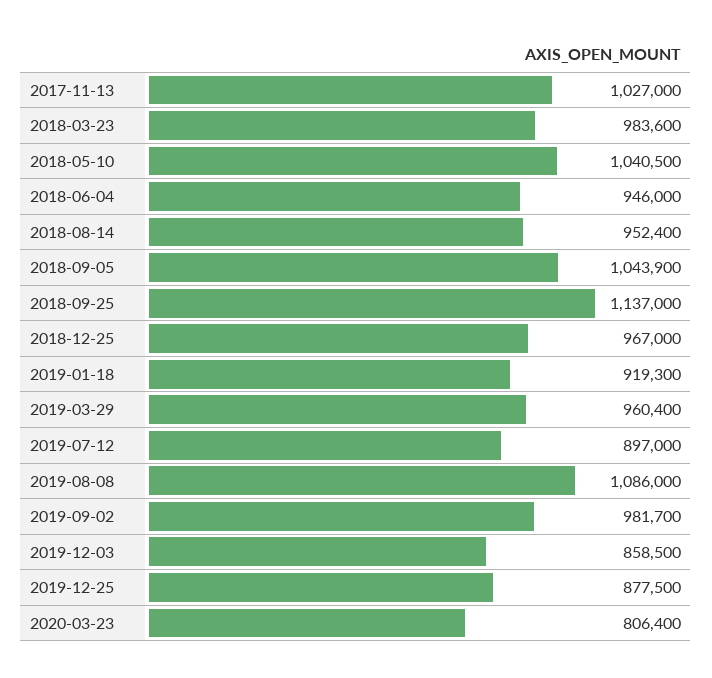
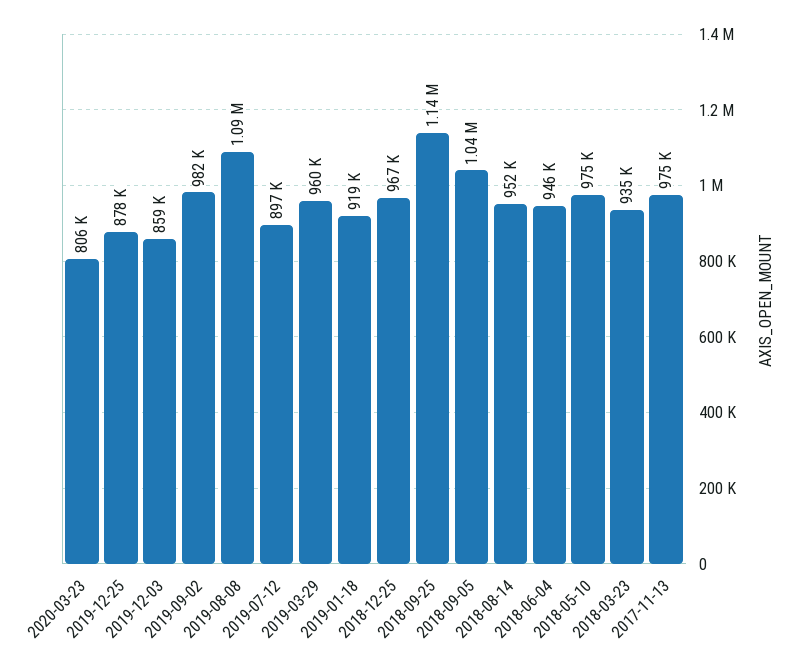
2017-11-13: 1027000 -> 975000
2018-03-23: 983600 -> 935000
2018-05-10: 1040500 -> 975000

